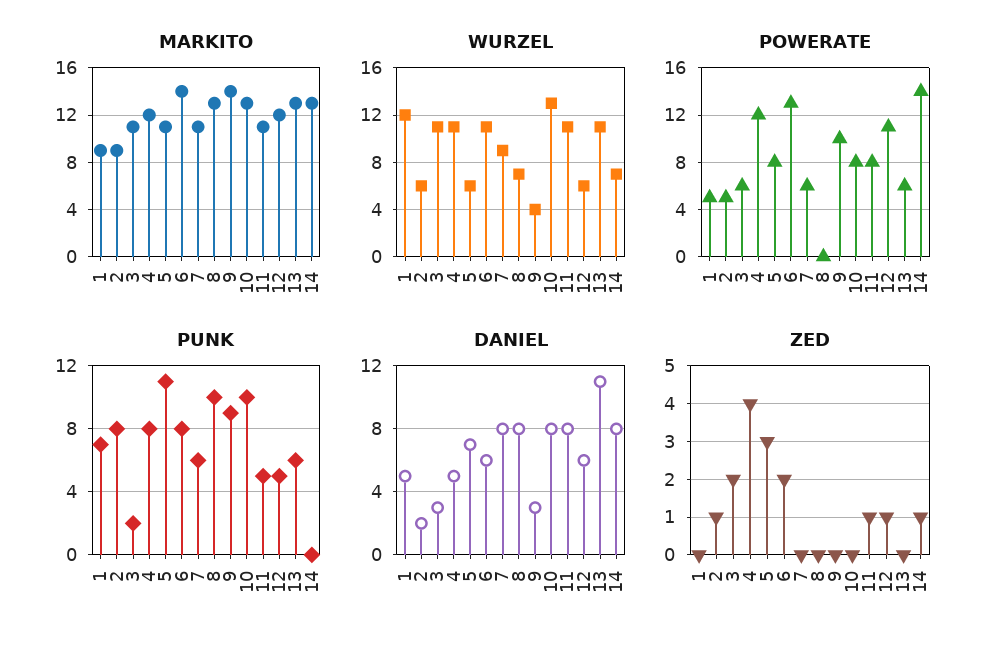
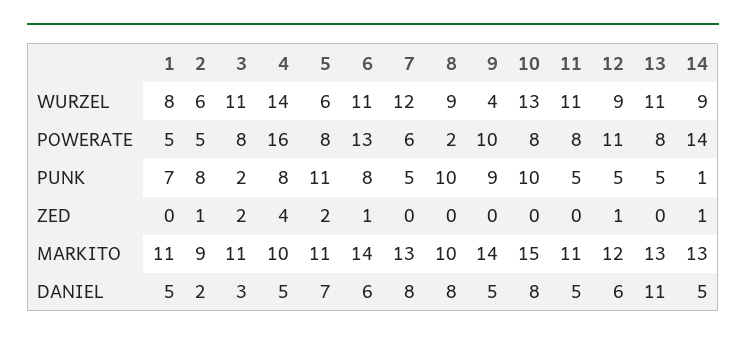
MARKITO, 1: 9 -> 11
MARKITO, 4: 12 -> 10
MARKITO, 7: 11 -> 13
MARKITO, 8: 13 -> 10
MARKITO, 10: 13 -> 15
WURZEL, 1: 12 -> 8
WURZEL, 4: 11 -> 14
WURZEL, 7: 9 -> 12
WURZEL, 8: 7 -> 9
WURZEL, 12: 6 -> 9
WURZEL, 14: 7 -> 9
POWERATE, 3: 6 -> 8
POWERATE, 4: 12 -> 16
POWERATE, 8: 0 -> 2
POWERATE, 13: 6 -> 8
PUNK, 7: 6 -> 5
PUNK, 13: 6 -> 5
PUNK, 14: 0 -> 1
DANIEL, 9: 3 -> 5
DANIEL, 11: 8 -> 5
DANIEL, 14: 8 -> 5
ZED, 5: 3 -> 2
ZED, 6: 2 -> 1
ZED, 11: 1 -> 0

